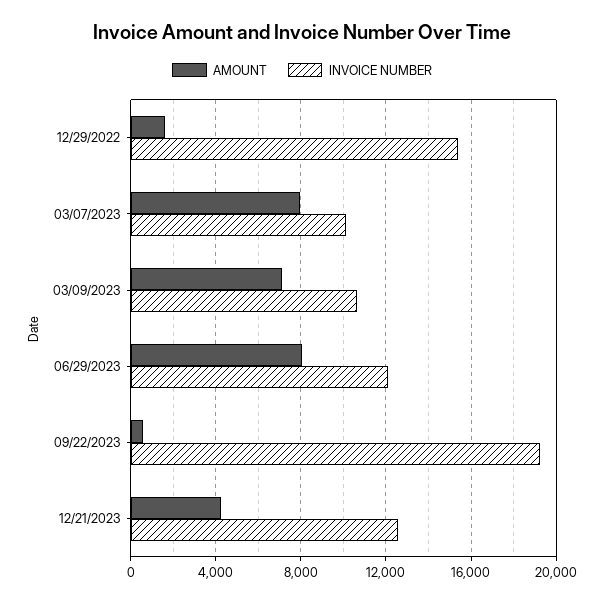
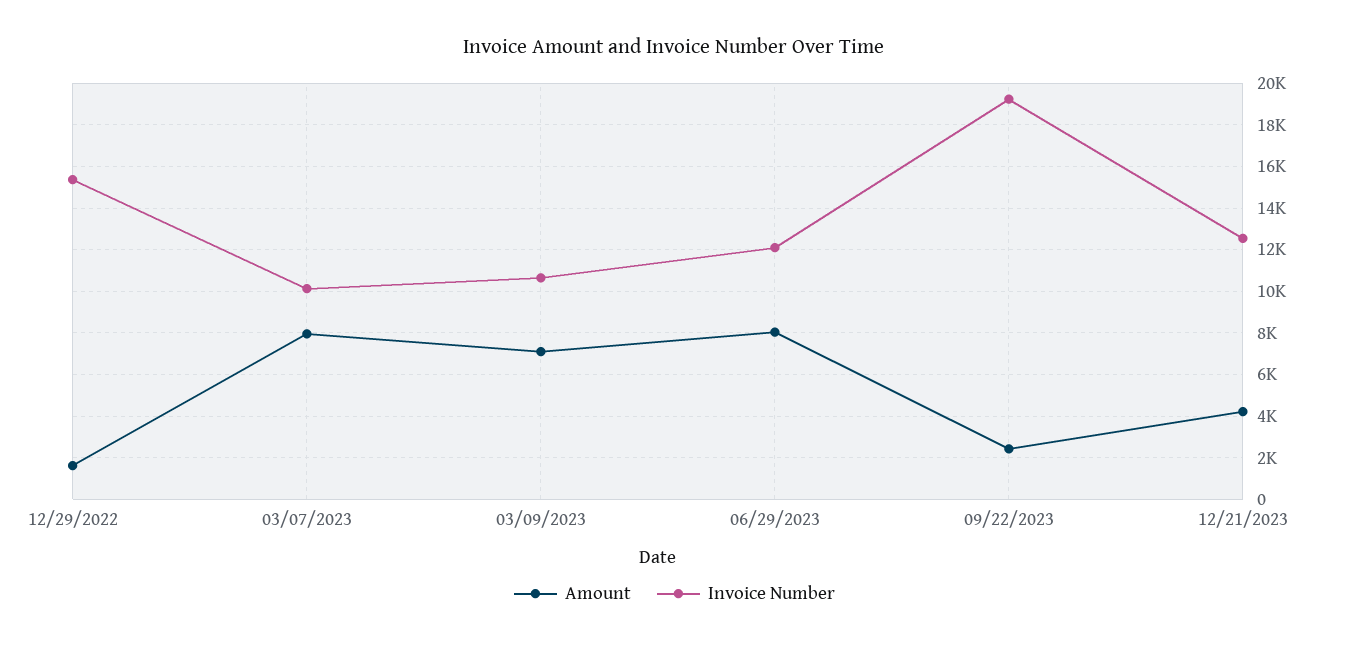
AMOUNT, 09/22/2023: 500 -> 2500

